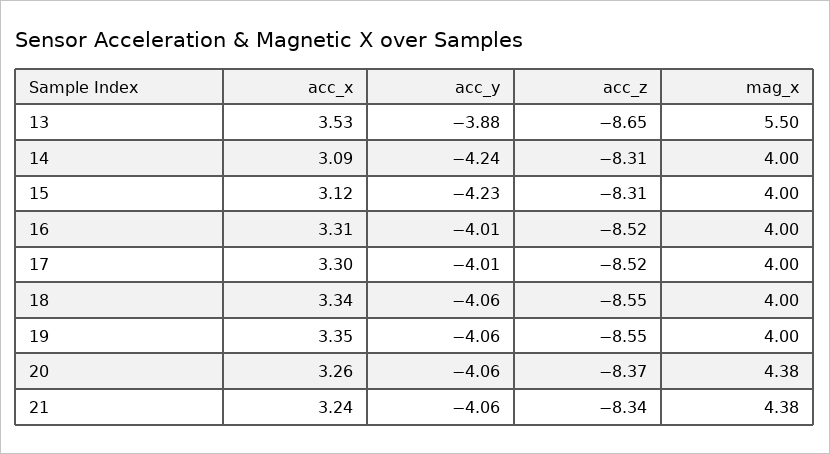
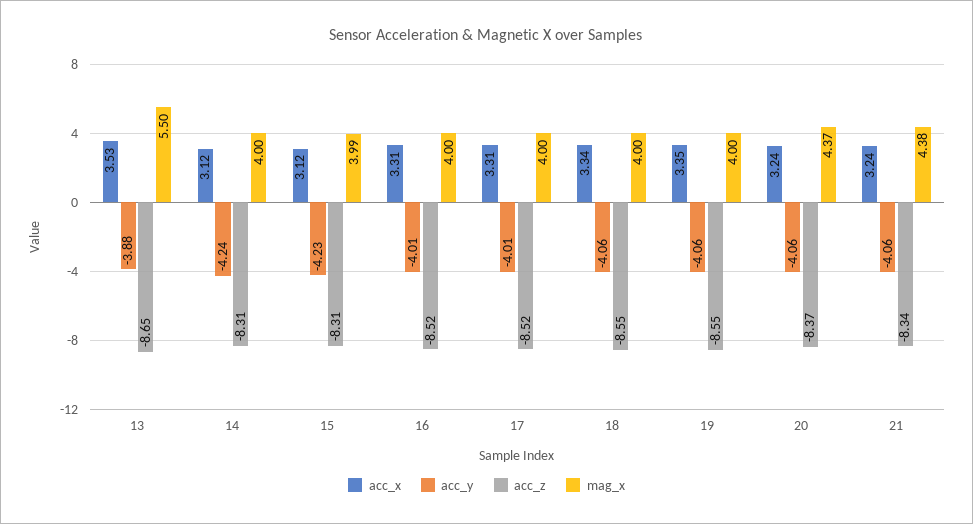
acc_x, 14: 3.09 -> 3.12
mag_x, 15: 4 -> 3.99
acc_x, 17: 3.3 -> 3.31
acc_x, 20: 3.26 -> 3.24
mag_x, 20: 4.38 -> 4.37

